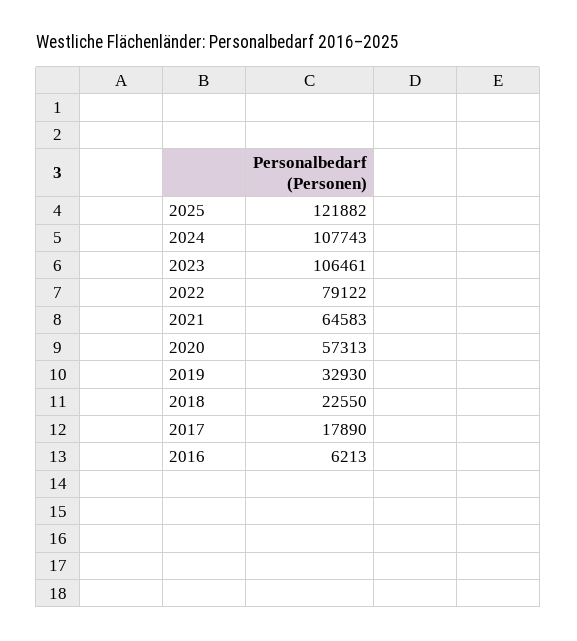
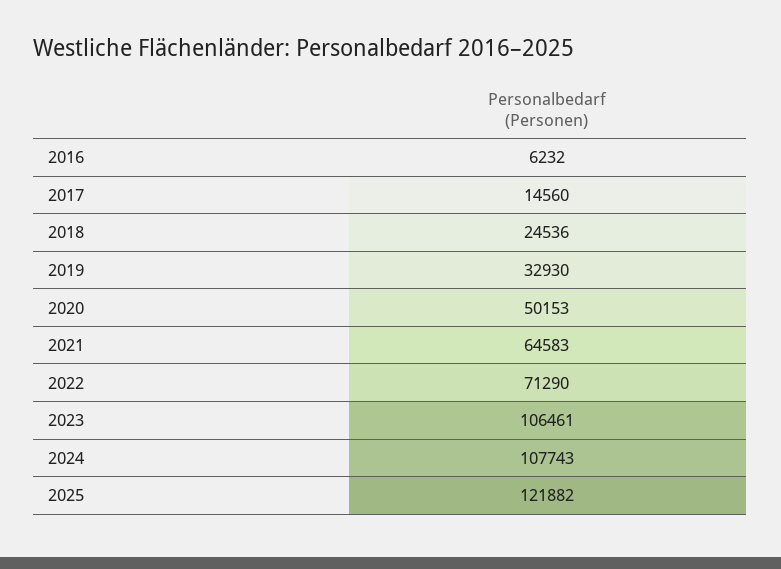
2022: 79122 -> 71290
2020: 57313 -> 50153
2018: 22550 -> 24536
2017: 17890 -> 14560
2016: 6213 -> 6232

